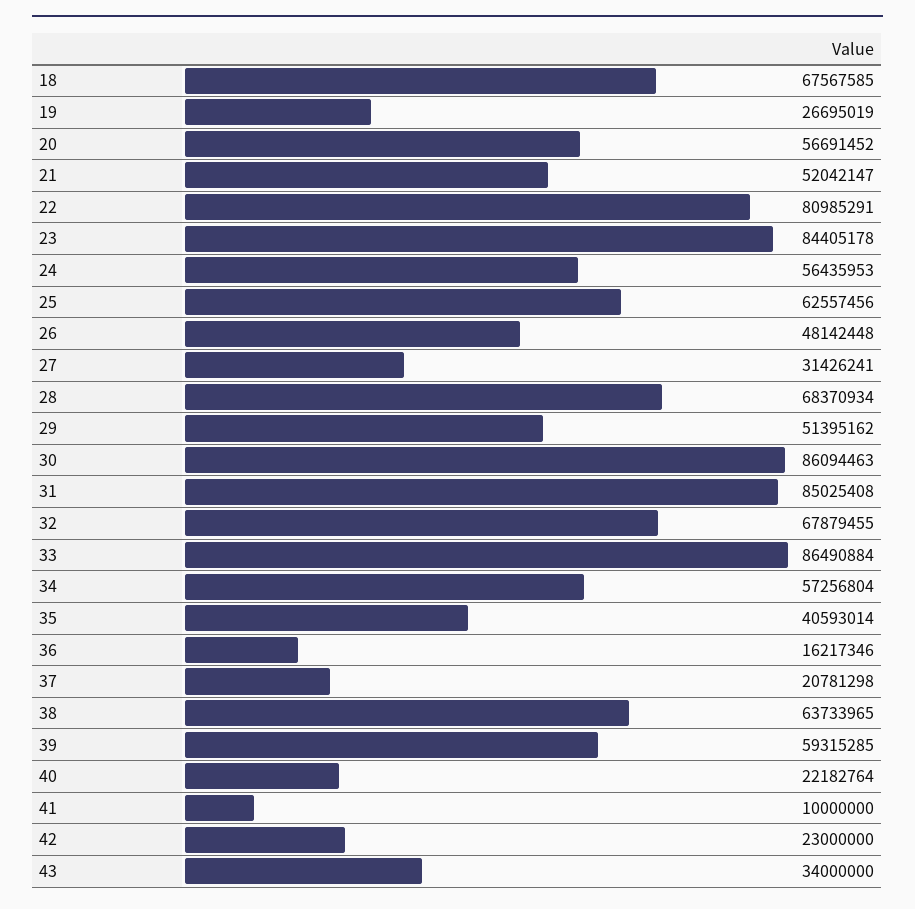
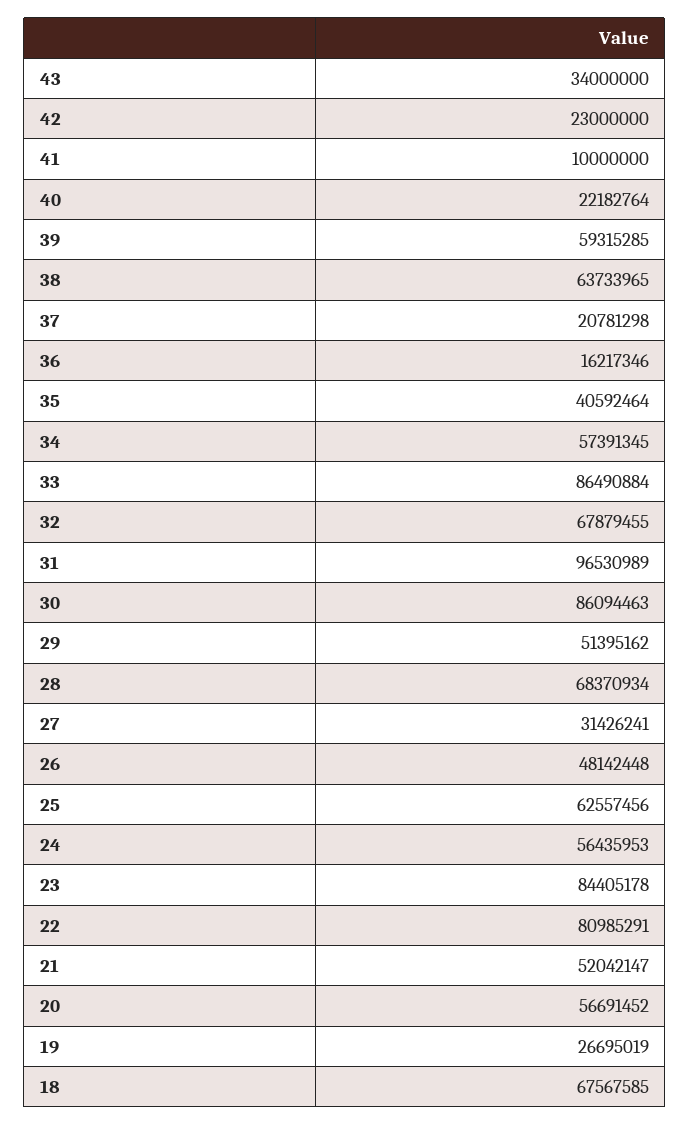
31: 85025408 -> 96530989
34: 57256804 -> 57391345
35: 40593014 -> 40592464

